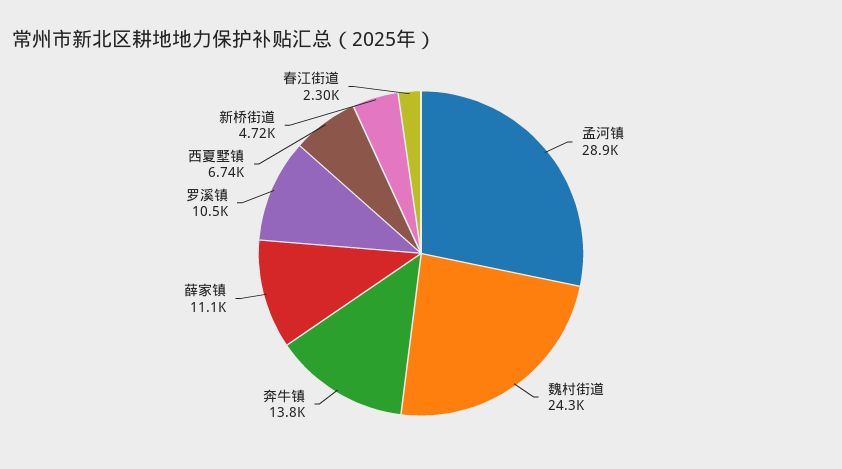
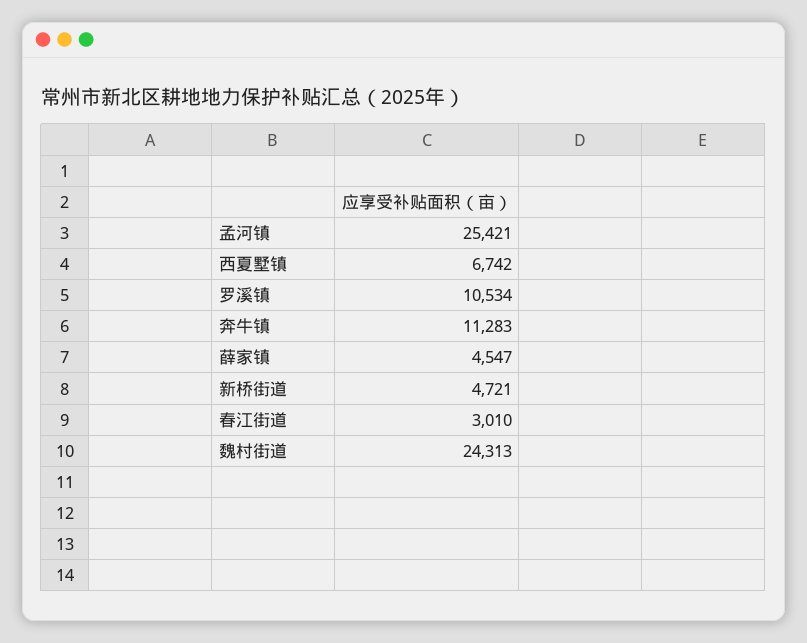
孟河镇: 28900 -> 25421
奔牛镇: 13800 -> 11283
薛家镇: 11100 -> 4547
春江街道: 2300 -> 3010

